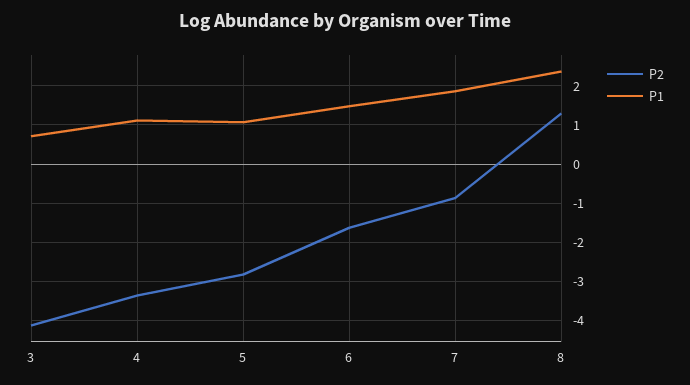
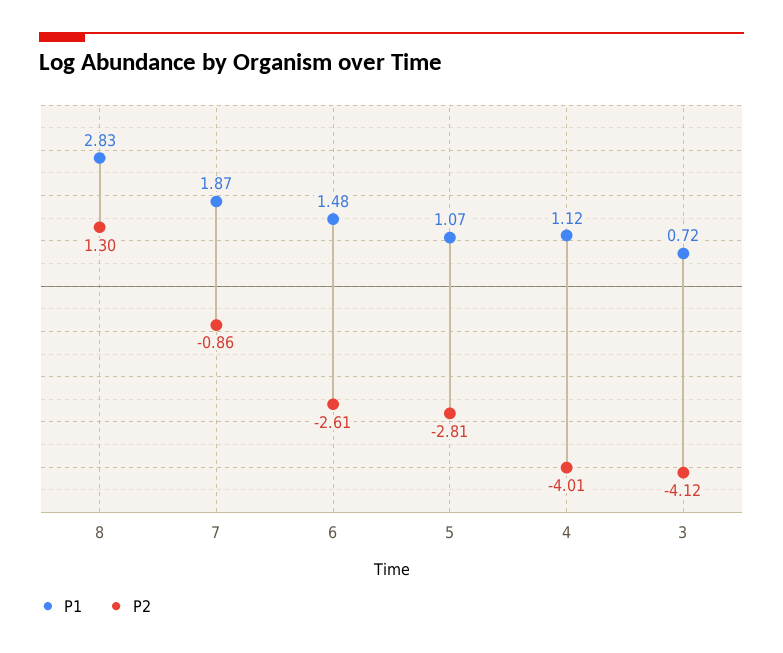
P2, 4: -3.4 -> -4.01
P2, 6: -1.6 -> -2.61
P1, 8: 2.4 -> 2.83

